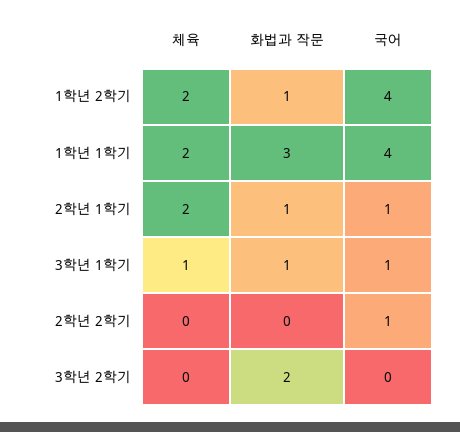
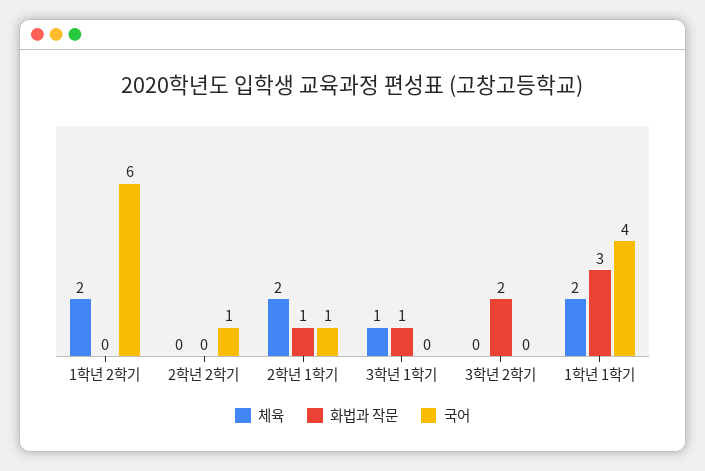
화법과 작문, 1학년 2학기: 1 -> 0
국어, 1학년 2학기: 4 -> 6
국어, 3학년 1학기: 1 -> 0

